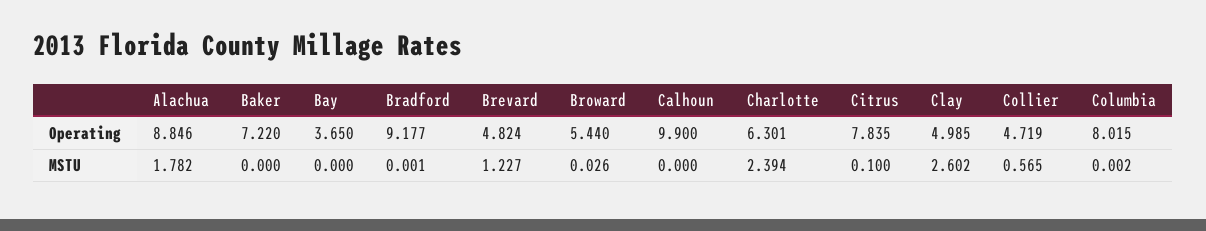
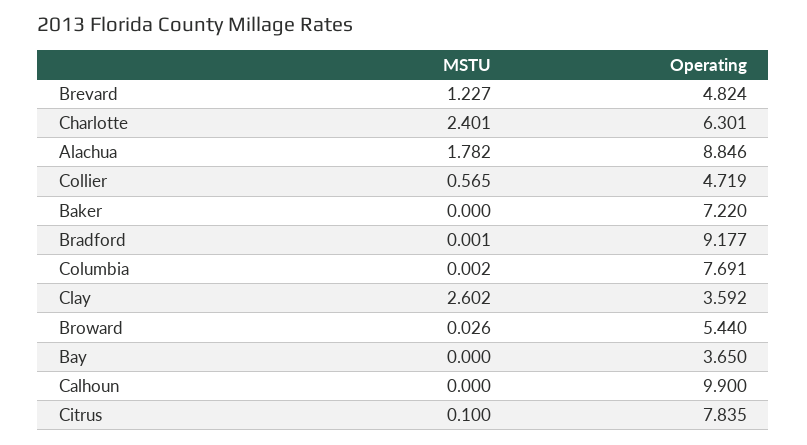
Clay, Operating: 4.985 -> 3.592
Columbia, Operating: 8.015 -> 7.691
Charlotte, MSTU: 2.394 -> 2.401

